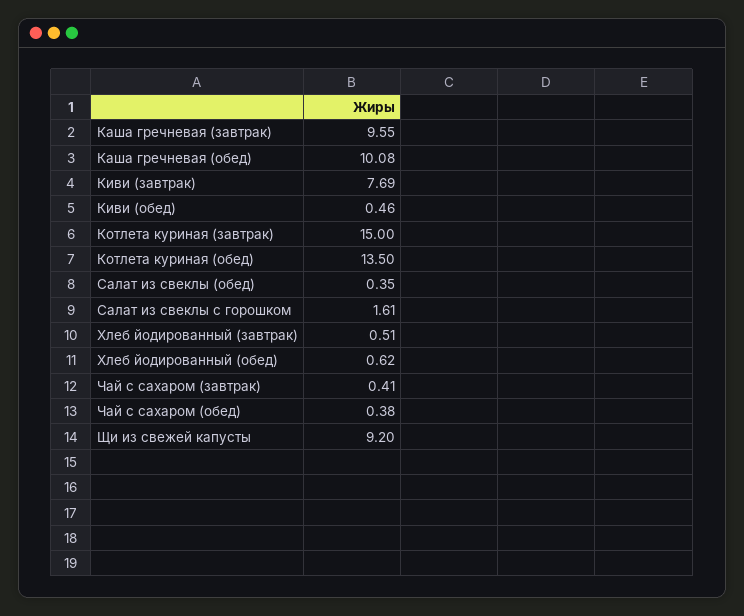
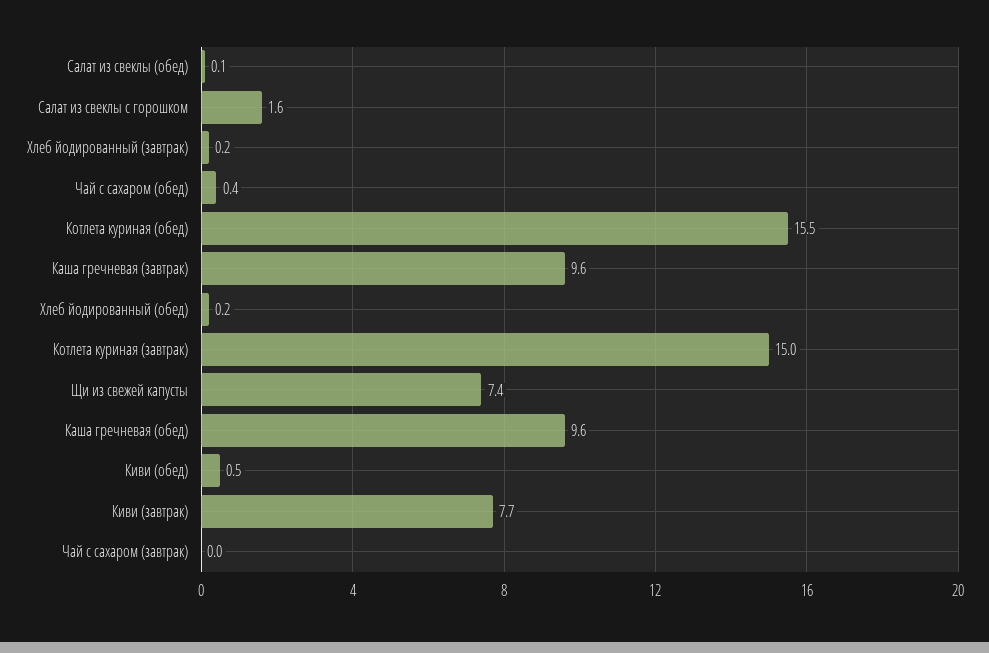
Каша гречневая (обед): 10.08 -> 9.6
Котлета куриная (обед): 13.5 -> 15.5
Салат из свеклы (обед): 0.35 -> 0.1
Хлеб йодированный (завтрак): 0.51 -> 0.2
Хлеб йодированный (обед): 0.62 -> 0.2
Чай с сахаром (завтрак): 0.41 -> 0
Щи из свежей капусты: 9.2 -> 7.4

